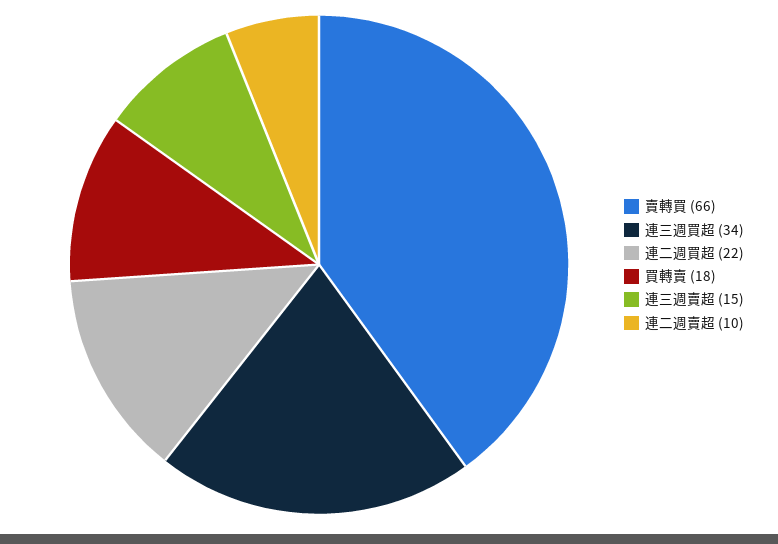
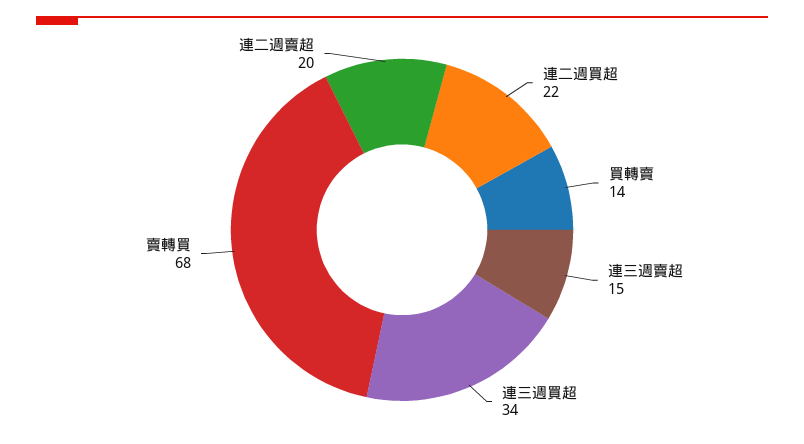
賣轉買: 66 -> 68
買轉賣: 18 -> 14
連二週賣超: 10 -> 20

